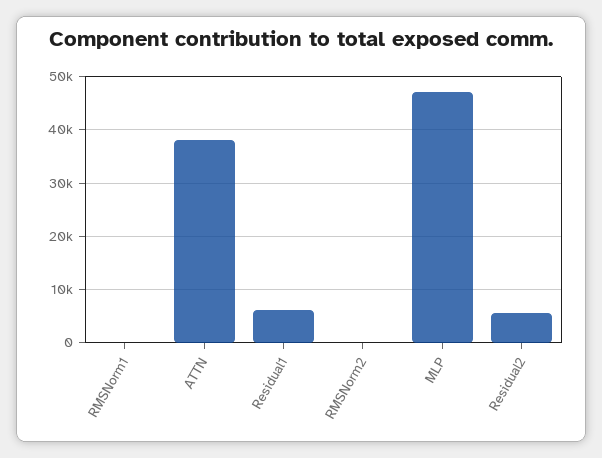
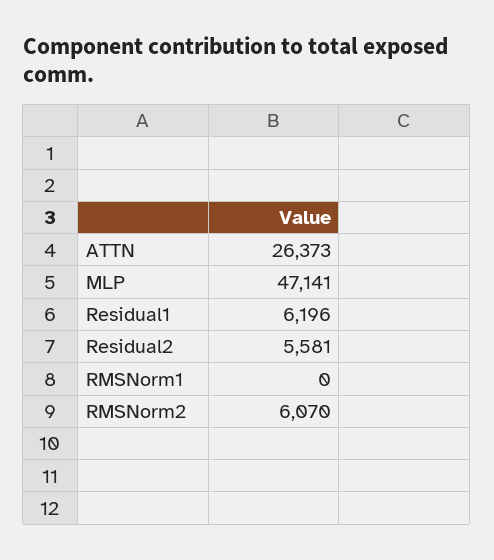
ATTN: 38000 -> 26373
RMSNorm2: 0 -> 6070

